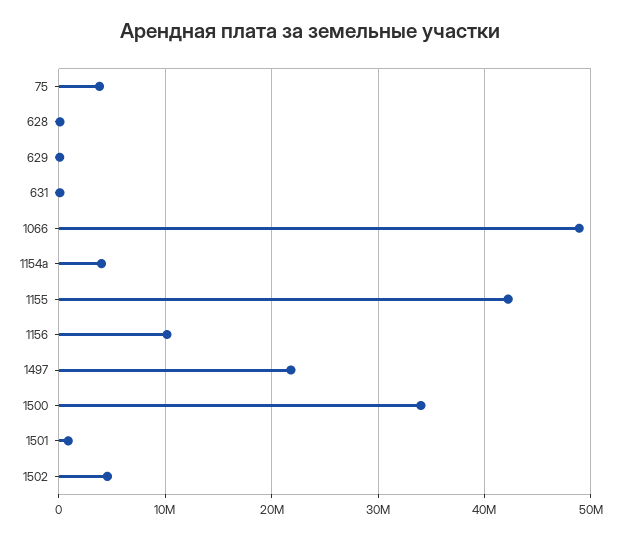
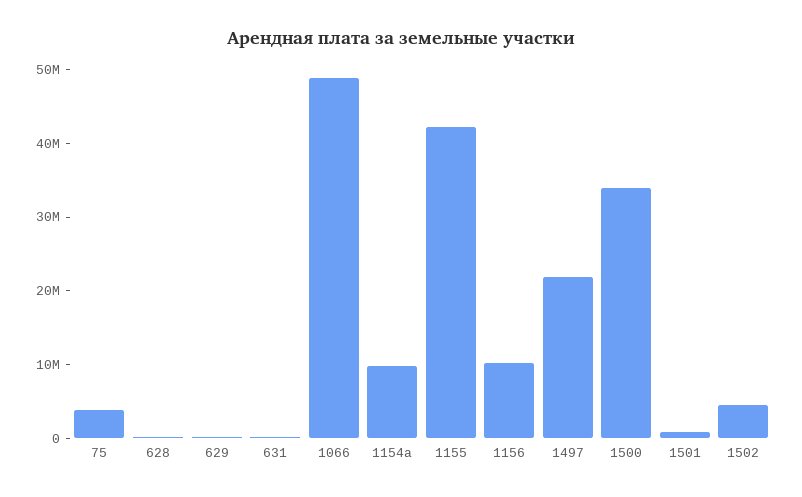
1154а: 4000000 -> 10000000

